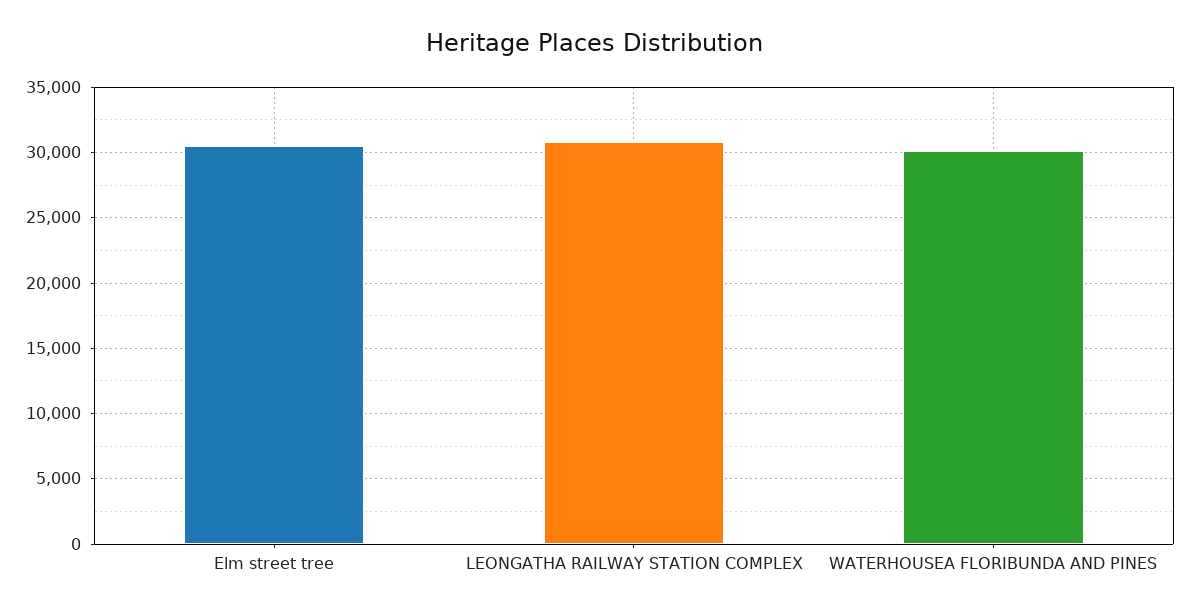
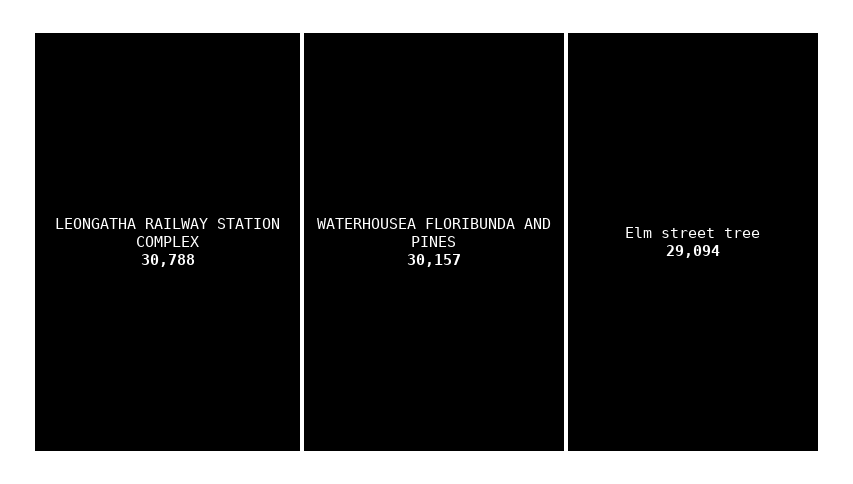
Elm street tree: 30500 -> 29094

